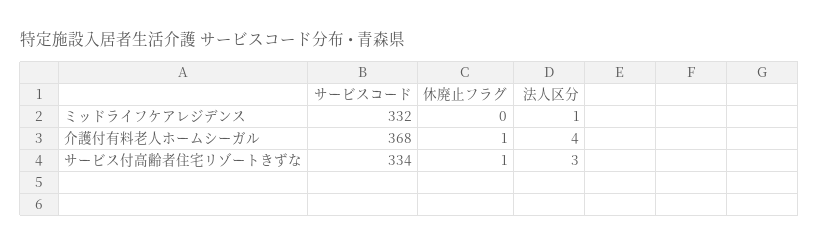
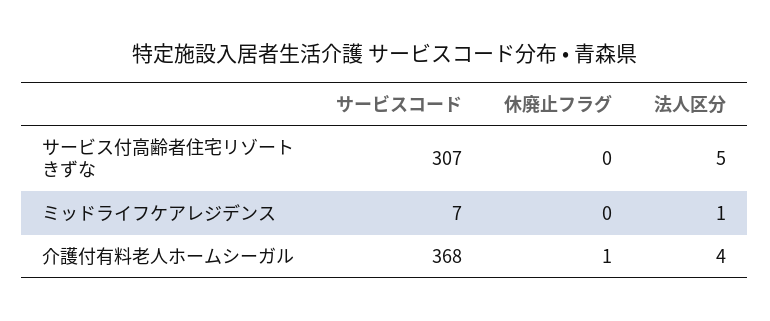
サービスコード, ミッドライフケアレジデンス: 332 -> 7
サービスコード, サービス付高齢者住宅リゾートきずな: 334 -> 307
休廃止フラグ, サービス付高齢者住宅リゾートきずな: 1 -> 0
法人区分, サービス付高齢者住宅リゾートきずな: 3 -> 5

